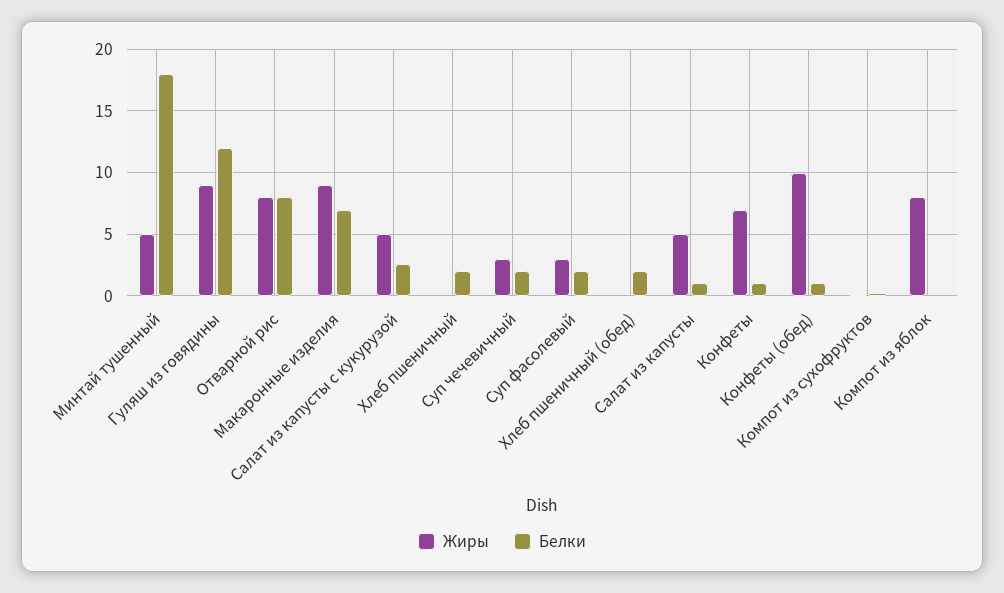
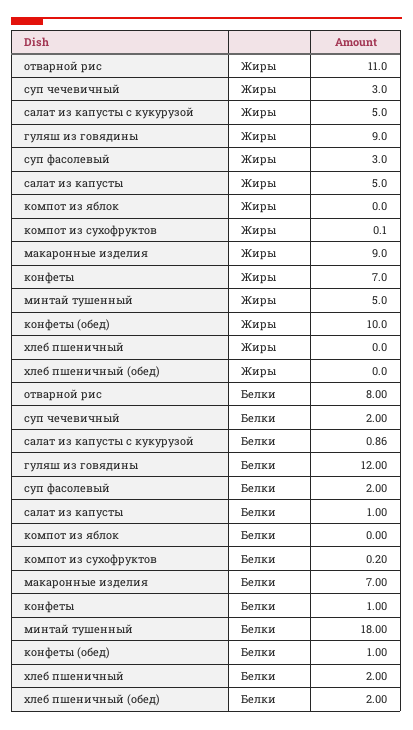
Жиры, Отварной рис: 8 -> 11
Белки, Салат из капусты с кукурузой: 2.5 -> 0.86
Жиры, Компот из яблок: 8 -> 0

